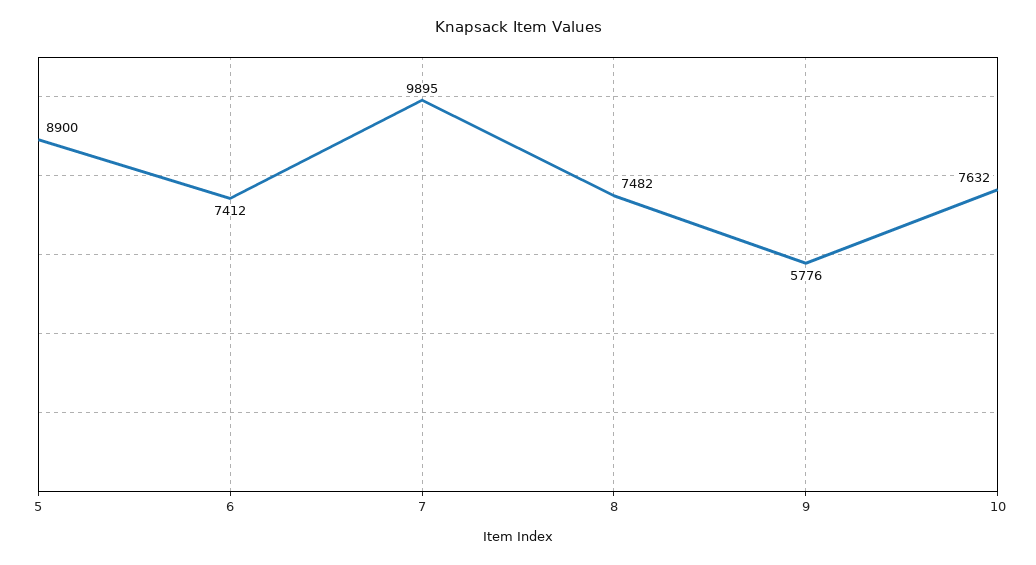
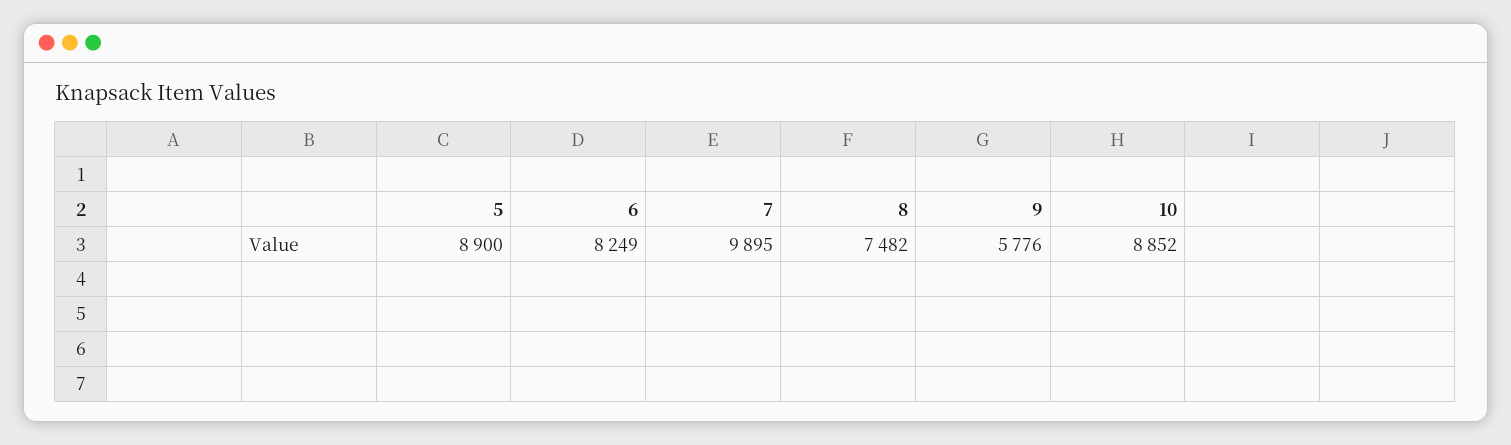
6: 7412 -> 8249
10: 7632 -> 8852

